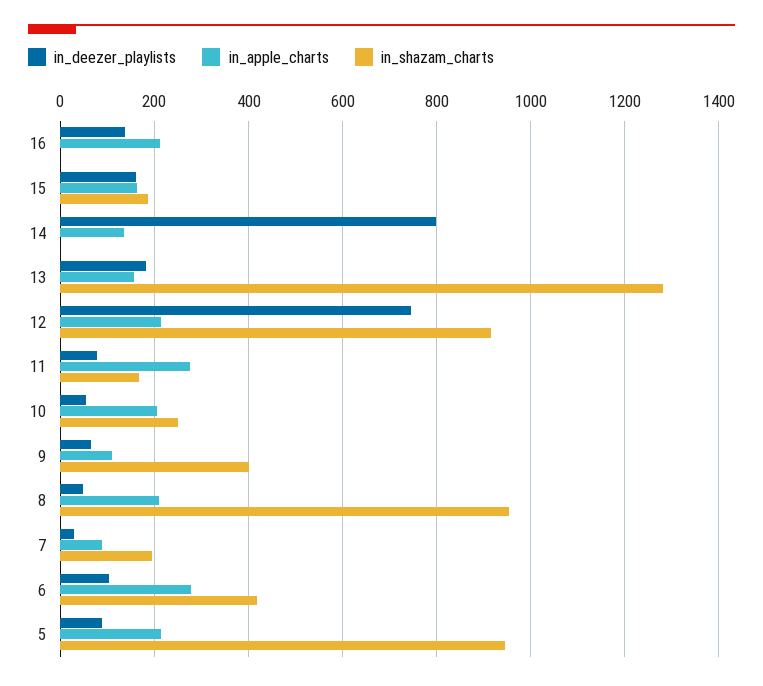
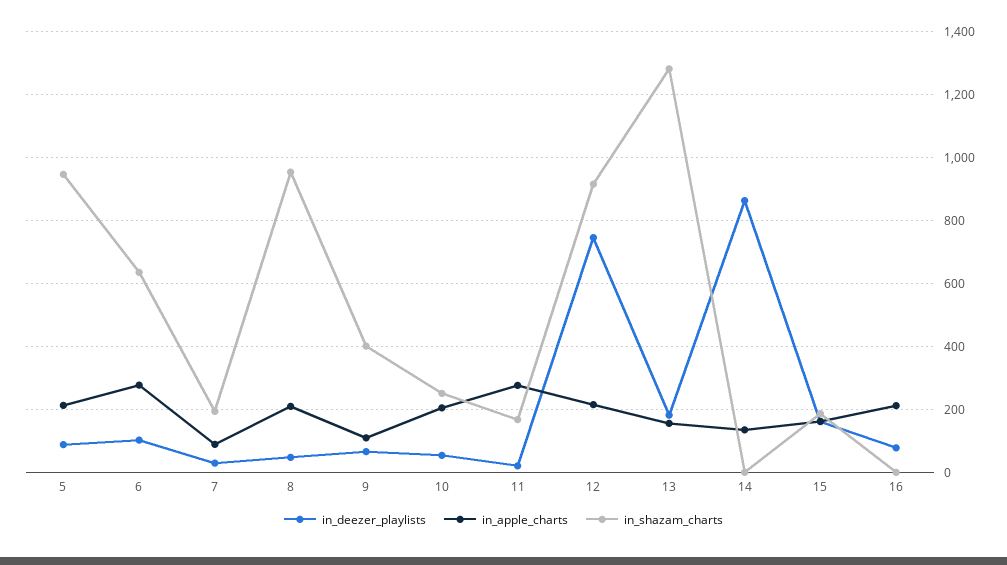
in_deezer_playlists, 16: 140 -> 80
in_deezer_playlists, 14: 800 -> 860
in_deezer_playlists, 11: 80 -> 20
in_shazam_charts, 6: 420 -> 640

